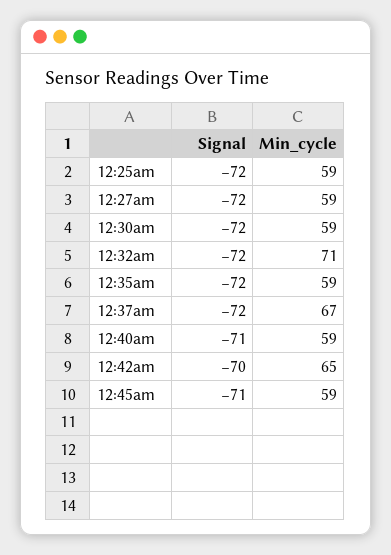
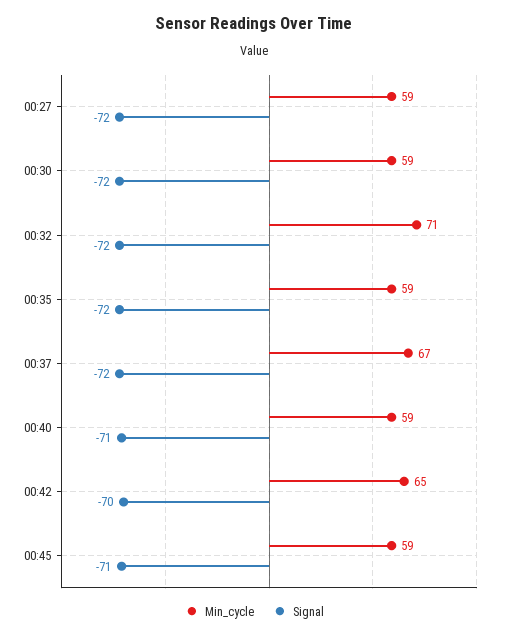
Signal, 12:25am: -72 -> none
Min_cycle, 12:25am: 59 -> none

